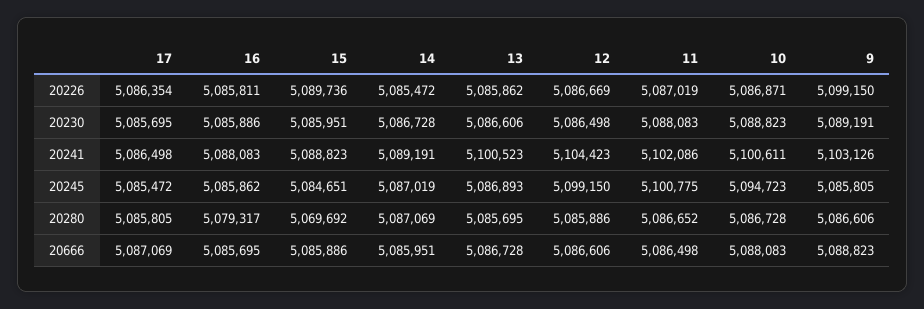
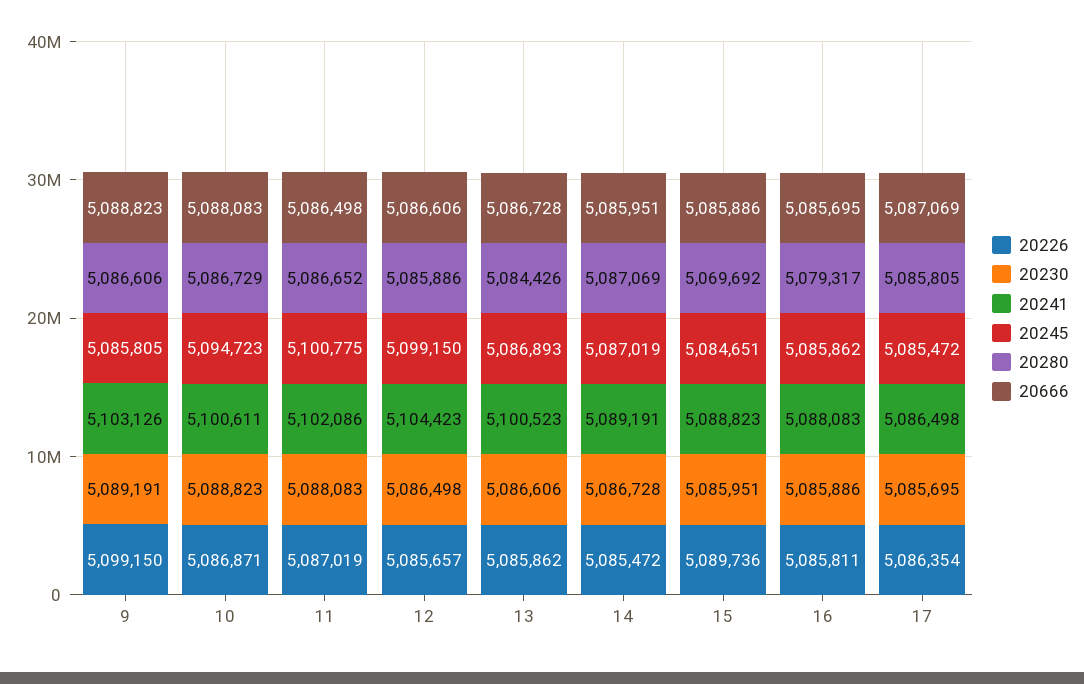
20226, 12: 5086669 -> 5085657
20280, 13: 5085695 -> 5084426
20280, 10: 5086728 -> 5086729

